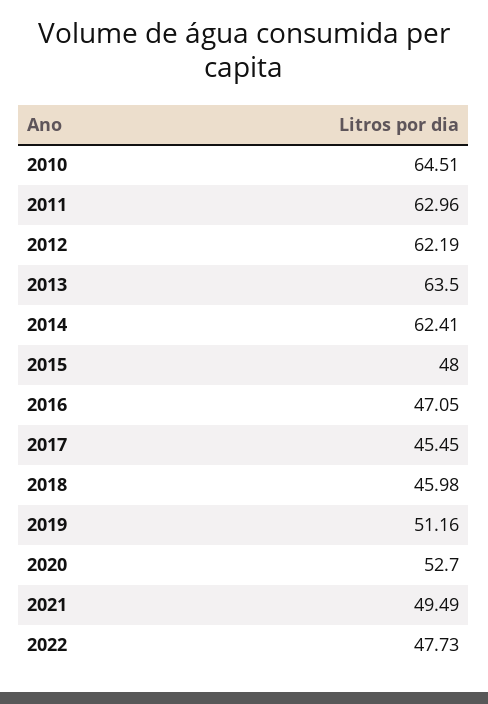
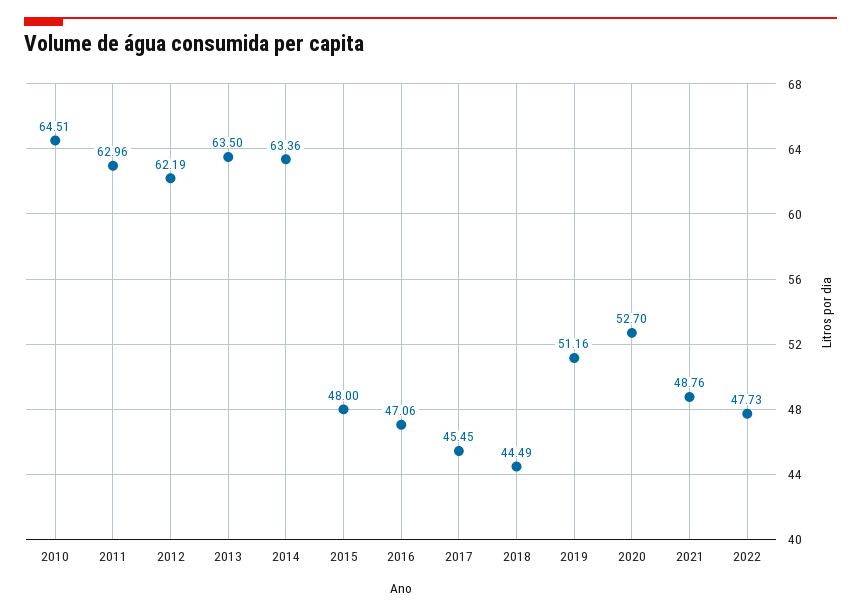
2014: 62.41 -> 63.36
2016: 47.05 -> 47.06
2018: 45.98 -> 44.49
2021: 49.49 -> 48.76

